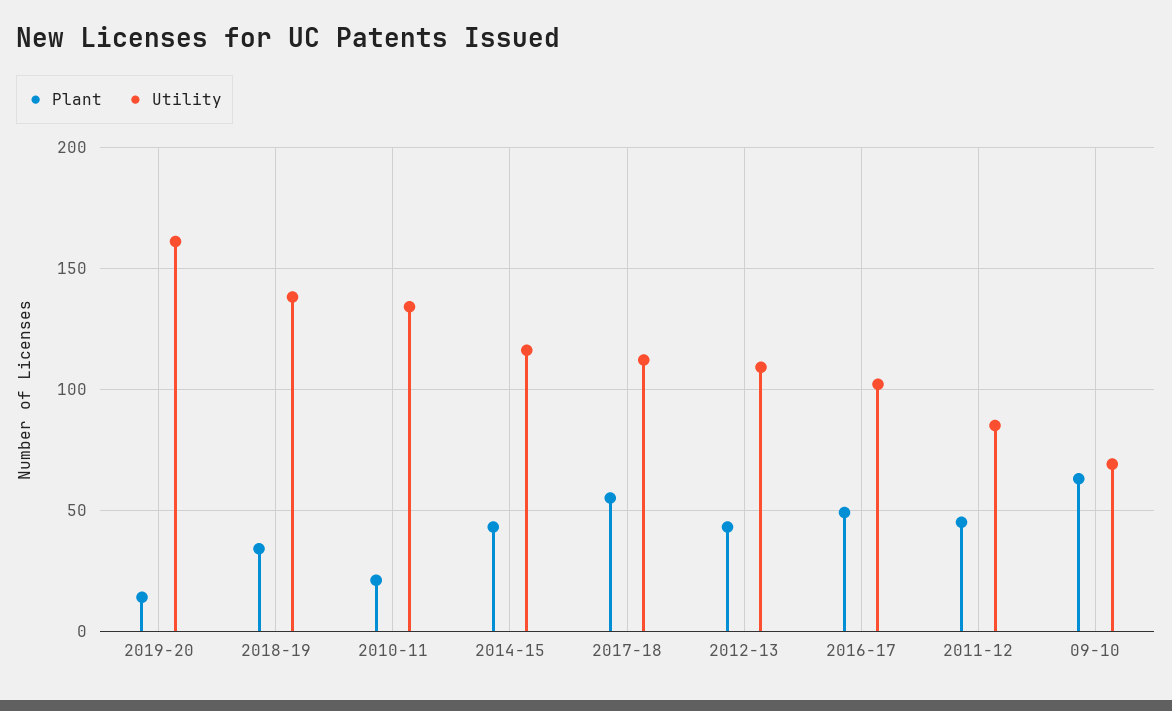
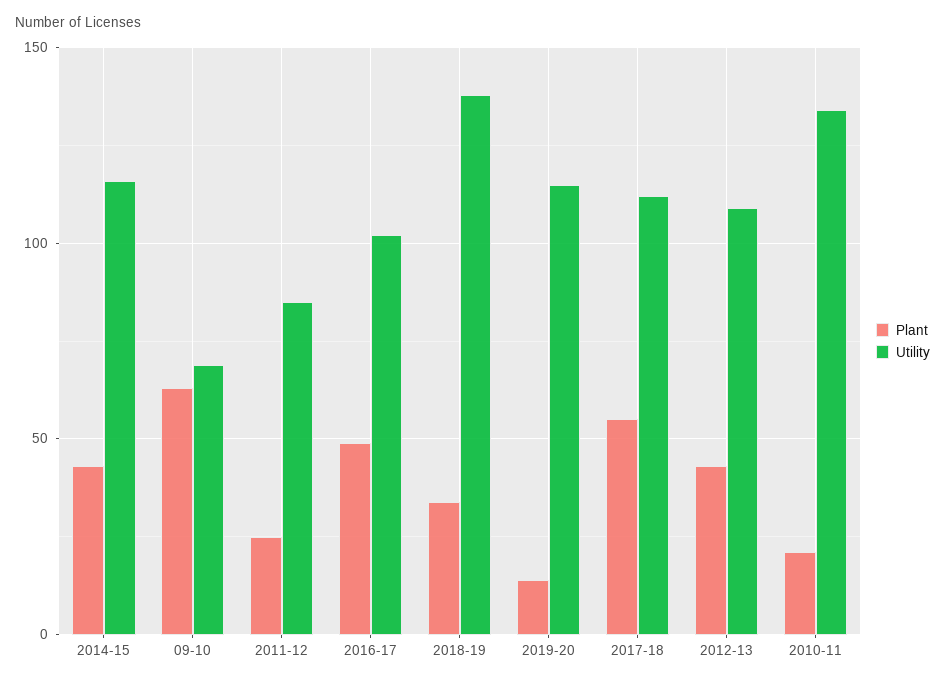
Utility, 2019-20: 160 -> 115
Plant, 2011-12: 45 -> 25

